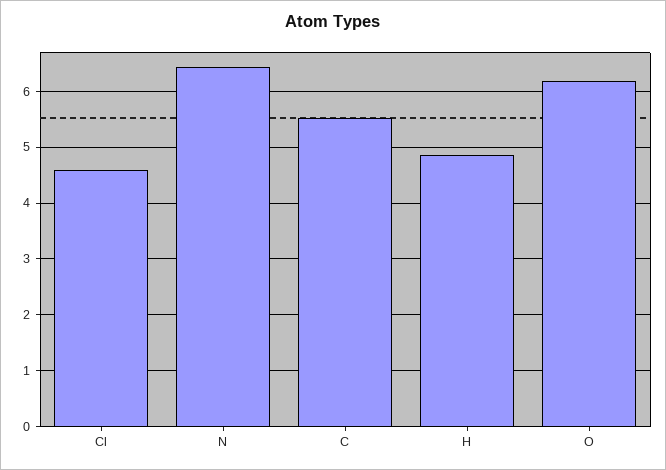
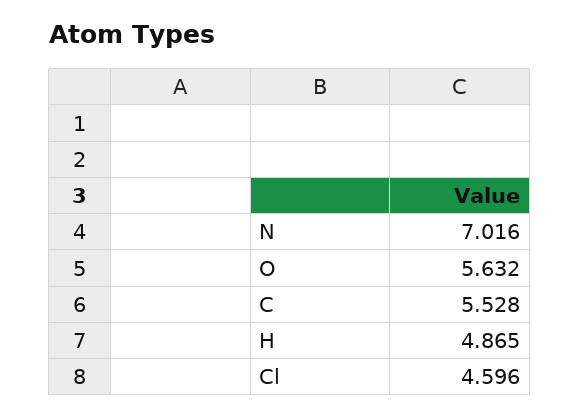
N: 6.4 -> 7.016
O: 6.2 -> 5.632

